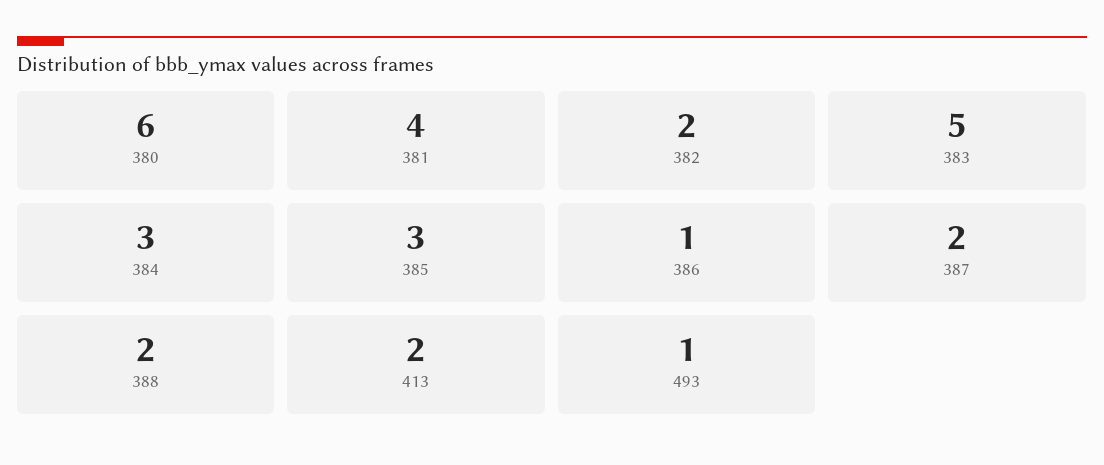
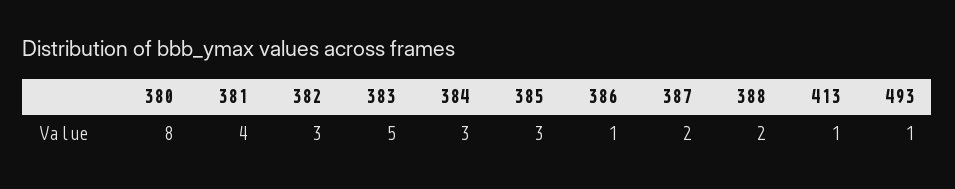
380: 6 -> 8
382: 2 -> 3
413: 2 -> 1

